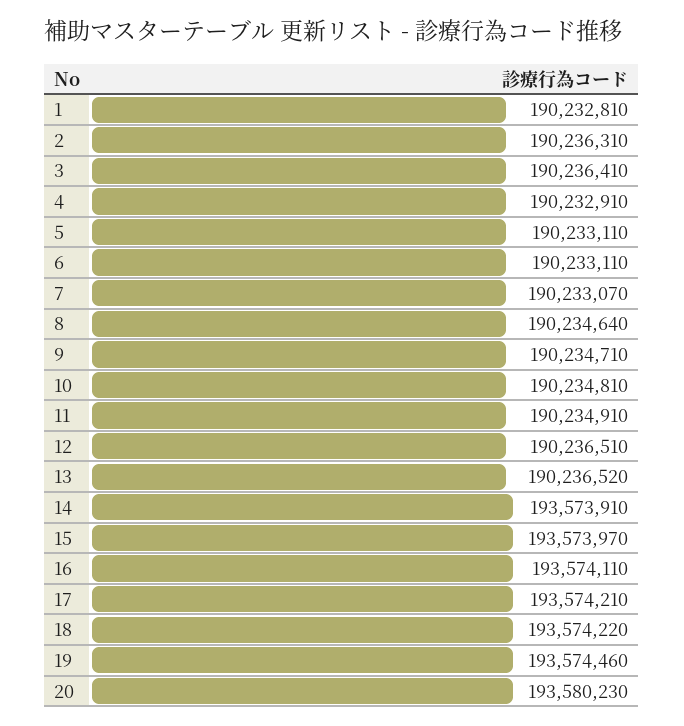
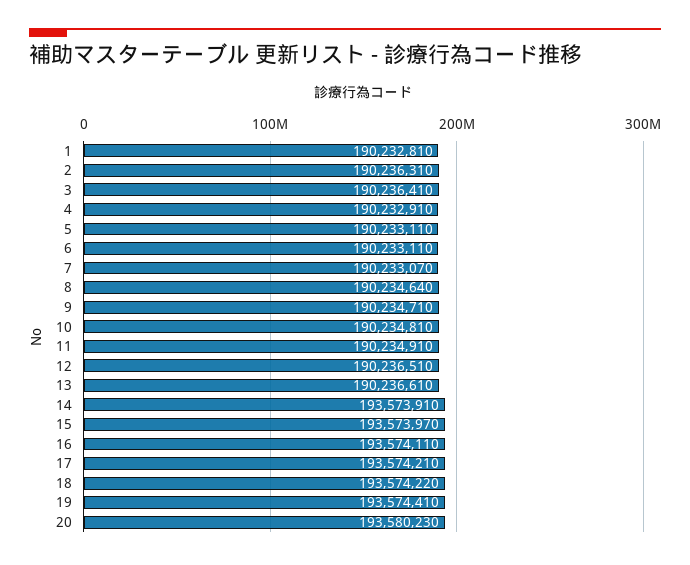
13: 190236520 -> 190236610
19: 193574460 -> 193574410

